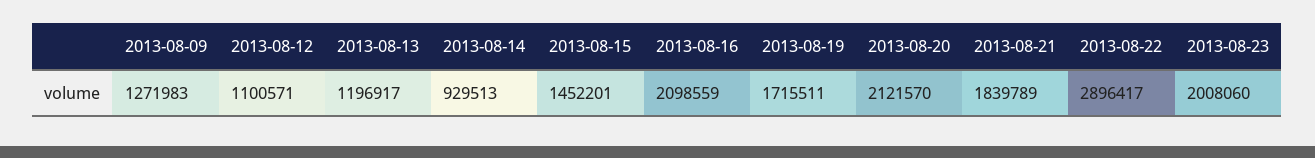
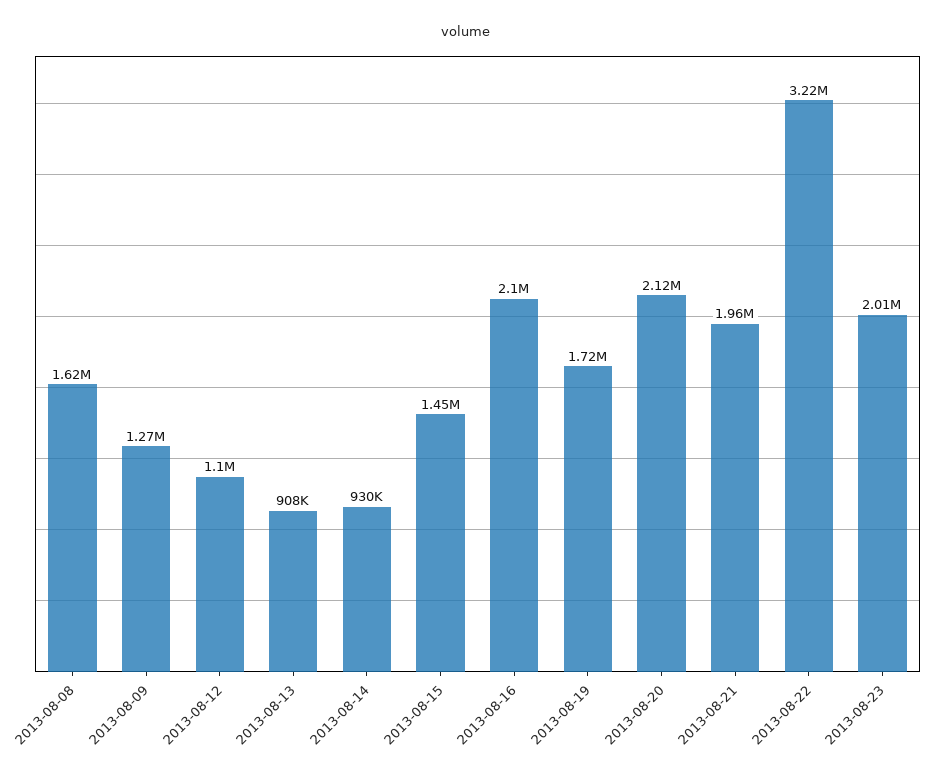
2013-08-13: 1196917 -> 908000
2013-08-21: 1839789 -> 1960000
2013-08-22: 2896417 -> 3220000
2013-08-08: none -> 1620000

